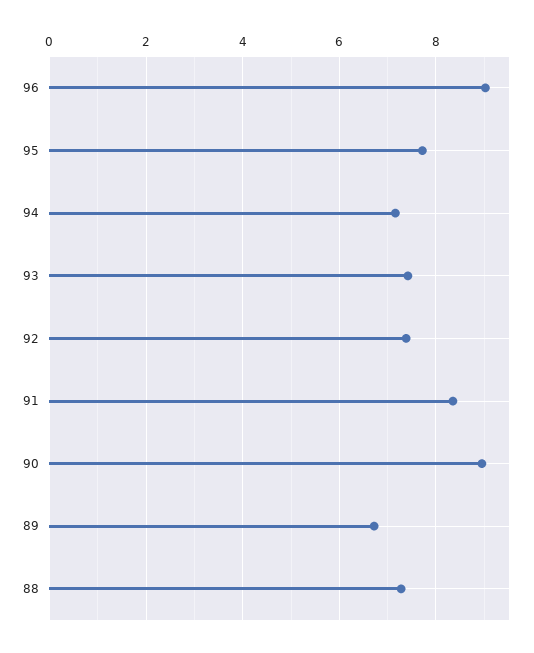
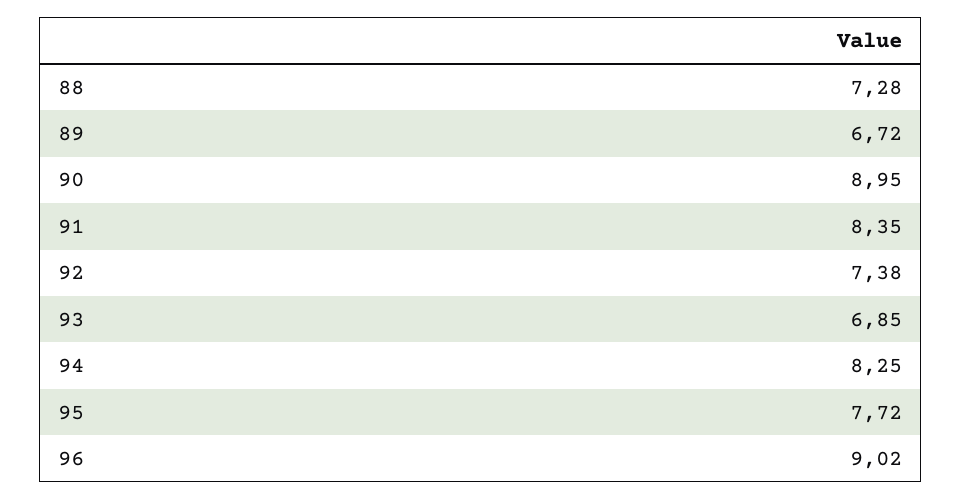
94: 7.2 -> 8.25
93: 7.4 -> 6.85

